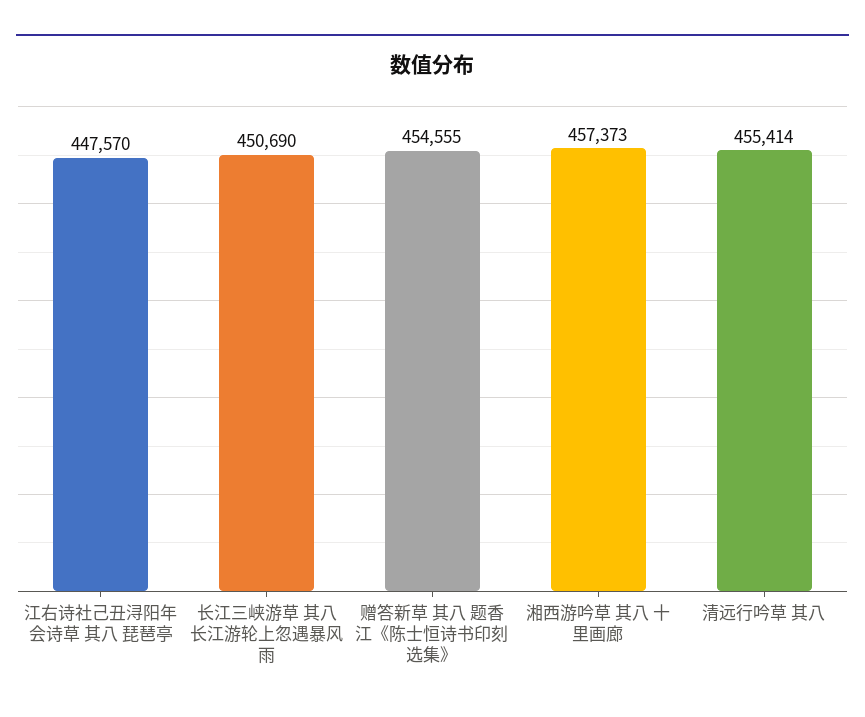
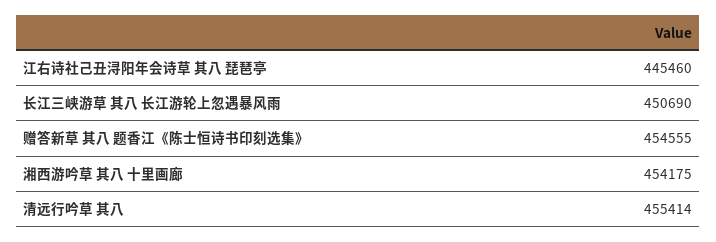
江右诗社己丑浔阳年会诗草 其八 琵琶亭: 447570 -> 445460
湘西游吟草 其八 十里画廊: 457373 -> 454175

